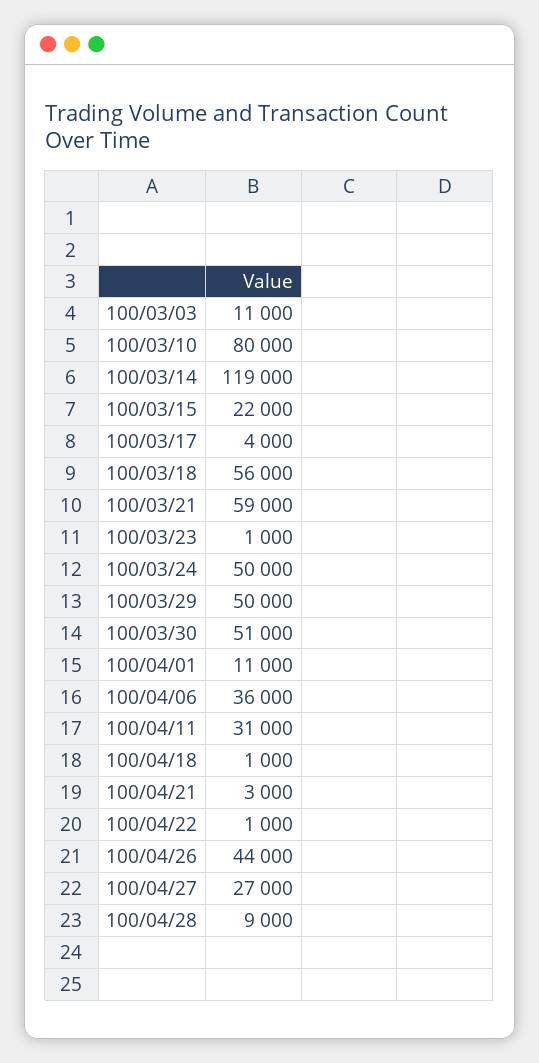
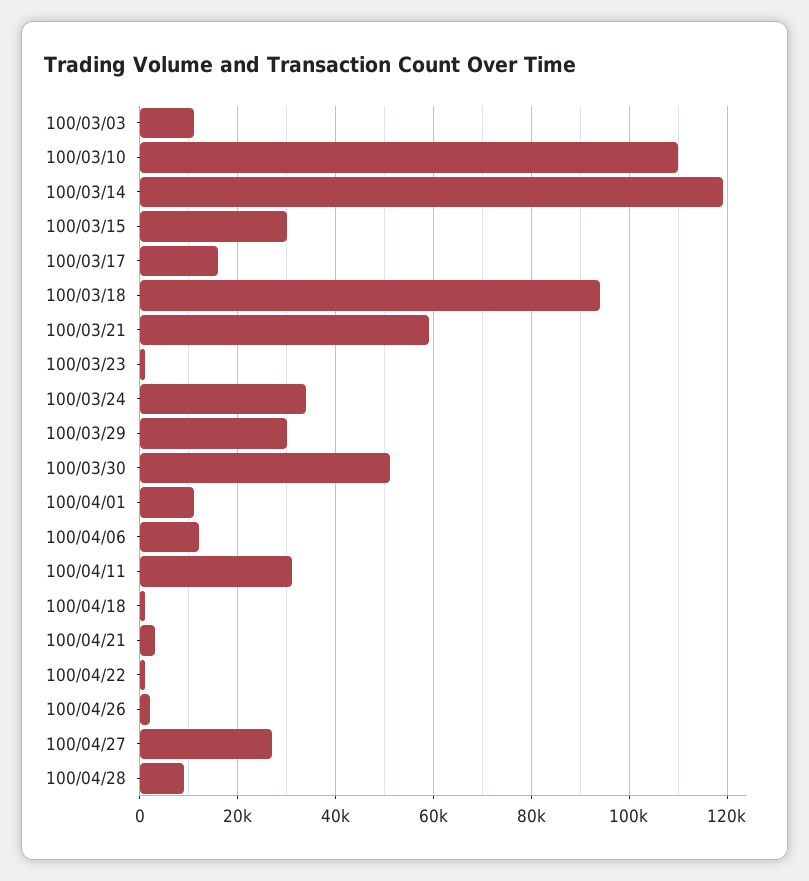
100/03/10: 80000 -> 110000
100/03/15: 22000 -> 30000
100/03/17: 4000 -> 16000
100/03/18: 56000 -> 94000
100/03/24: 50000 -> 34000
100/03/29: 50000 -> 30000
100/04/06: 36000 -> 12000
100/04/26: 44000 -> 2000

